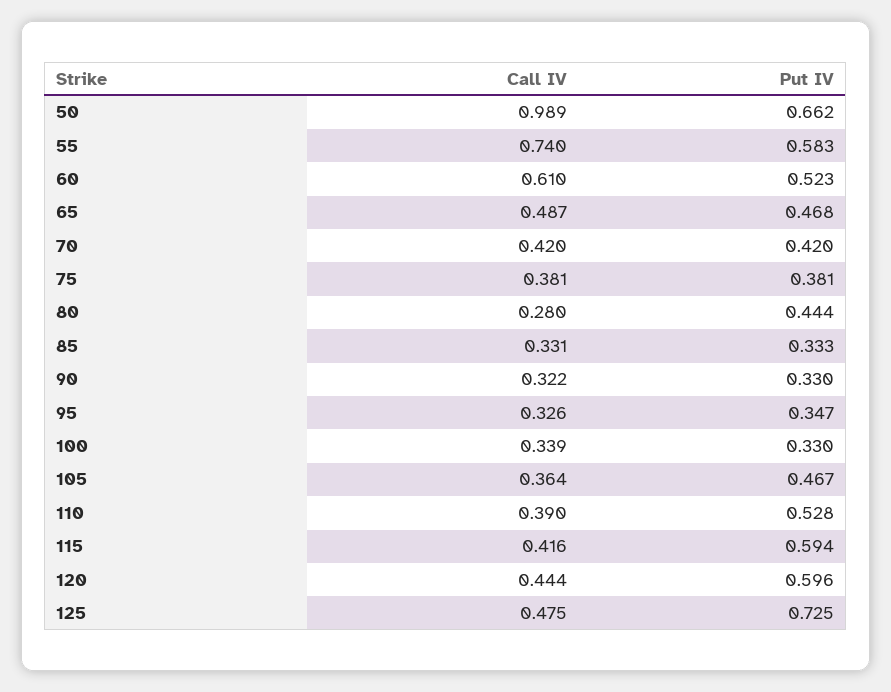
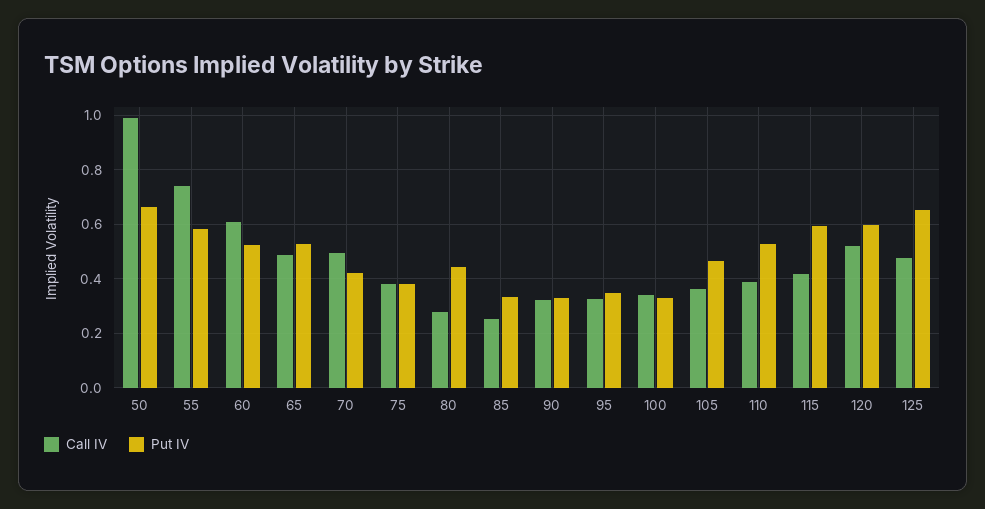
Put IV, 65: 0.468 -> 0.525
Call IV, 70: 0.42 -> 0.5
Call IV, 85: 0.331 -> 0.25
Call IV, 120: 0.444 -> 0.525
Put IV, 125: 0.725 -> 0.65

